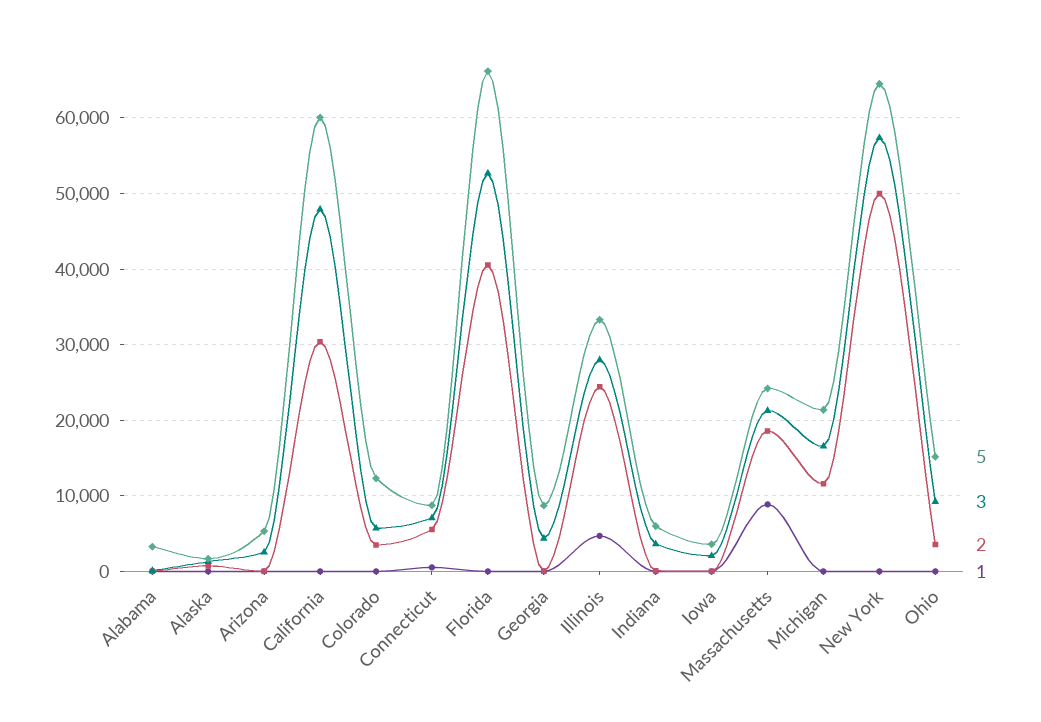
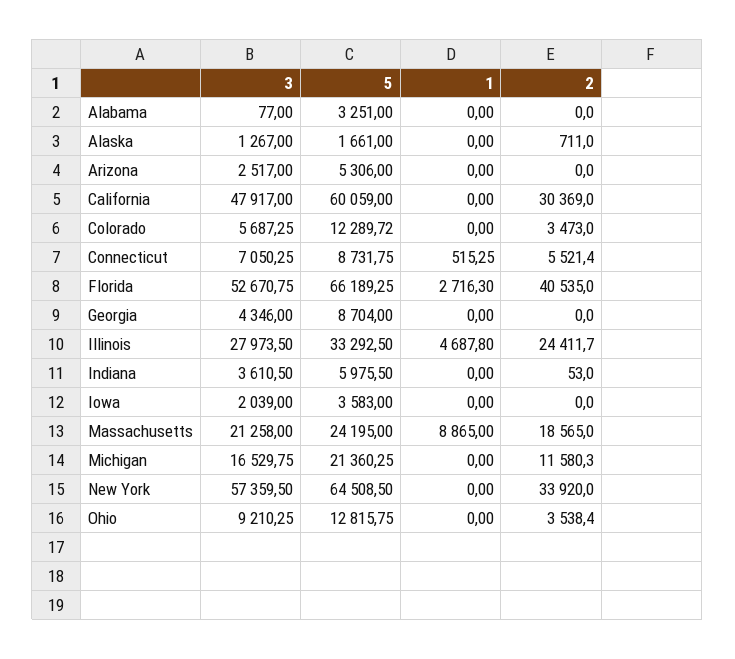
1, Florida: 0 -> 2716.3
2, New York: 50000 -> 33920
5, Ohio: 15000 -> 12815.75

